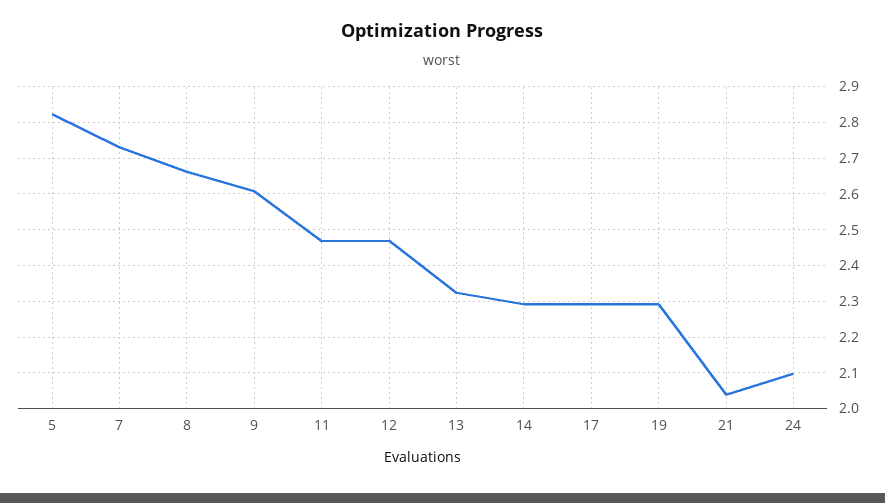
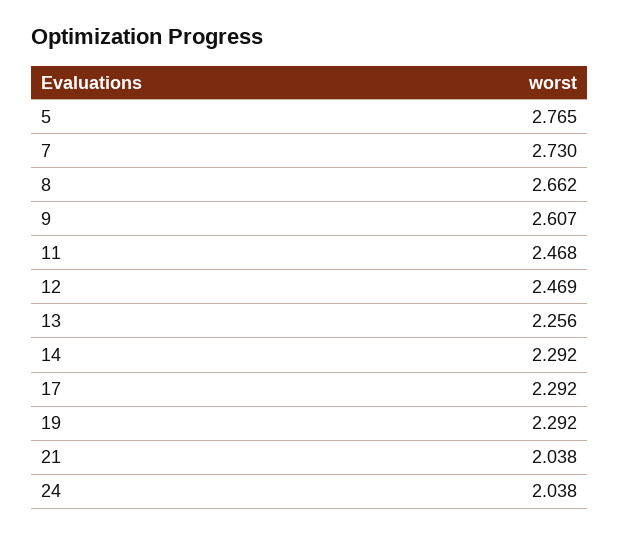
5: 2.82 -> 2.765
13: 2.32 -> 2.256
24: 2.1 -> 2.038

